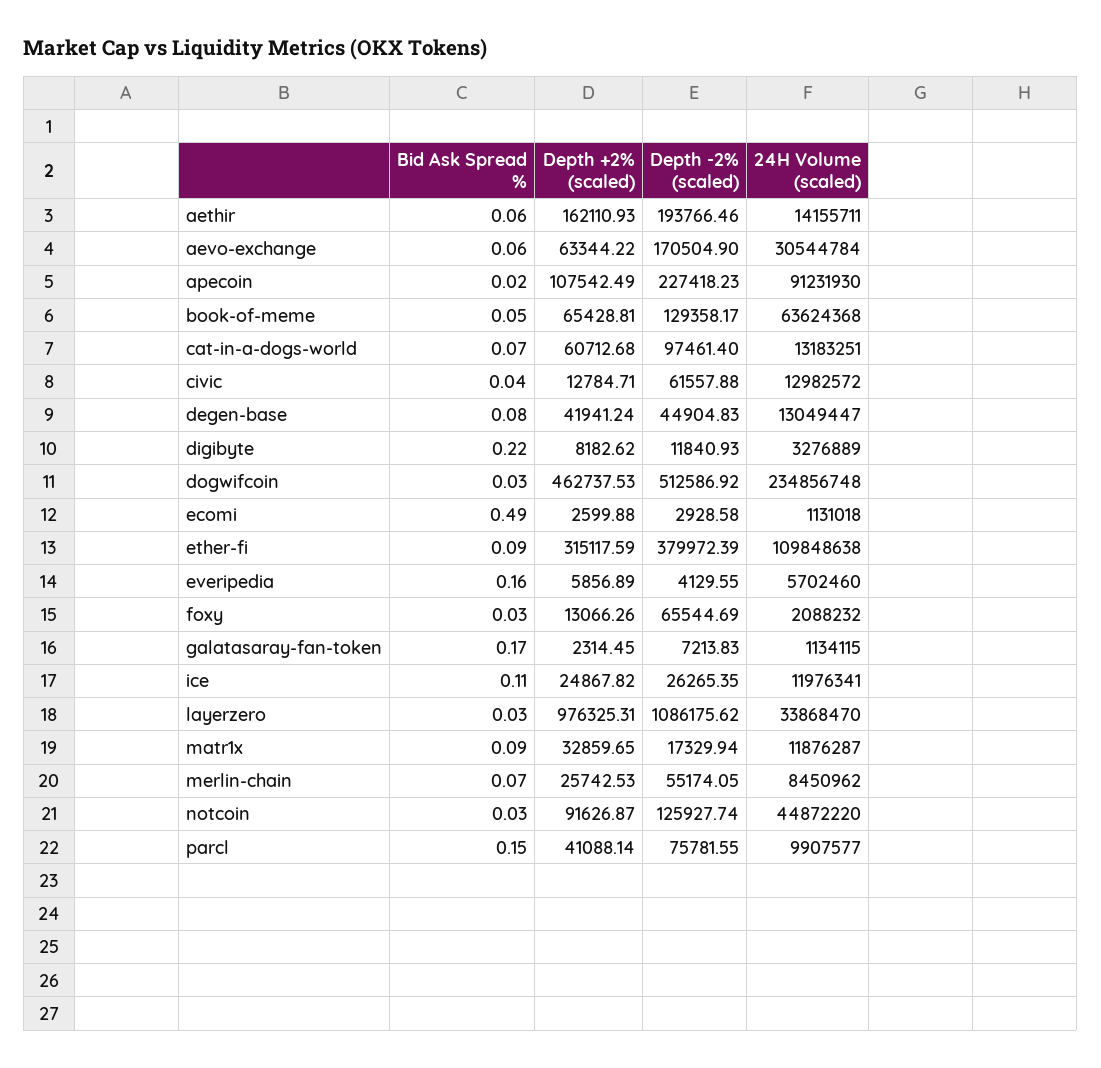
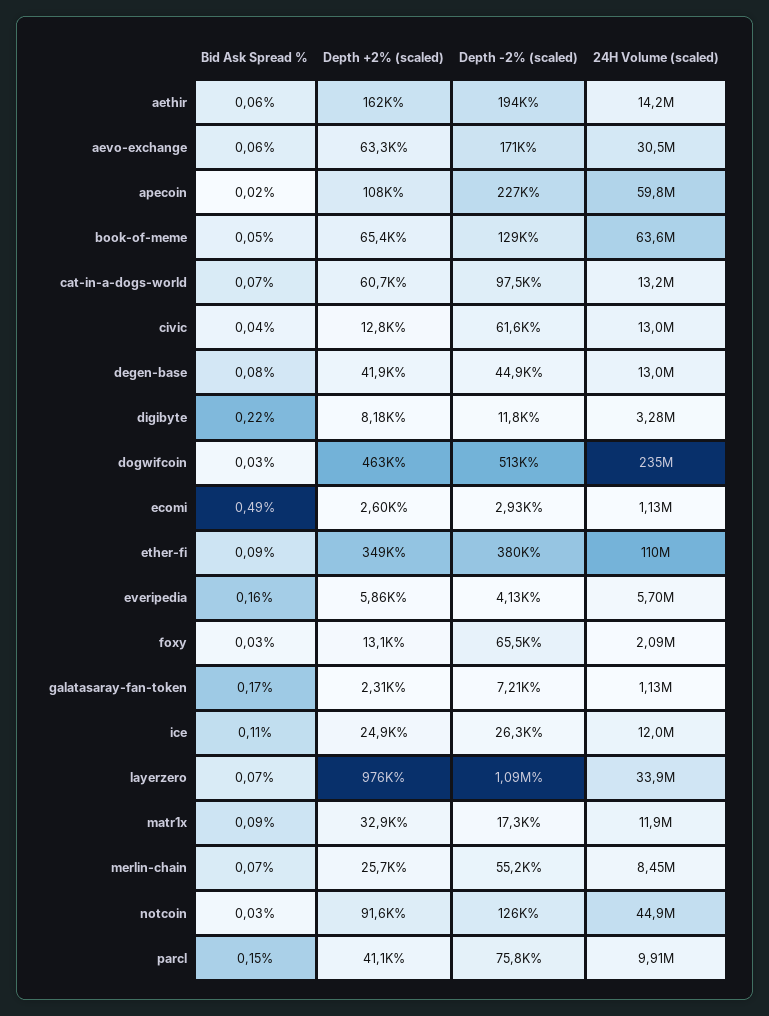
24H Volume (scaled), apecoin: 91231930 -> 59800000
Depth +2% (scaled), ether-fi: 315117.59 -> 349000
Bid Ask Spread %, layerzero: 0.03 -> 0.07

